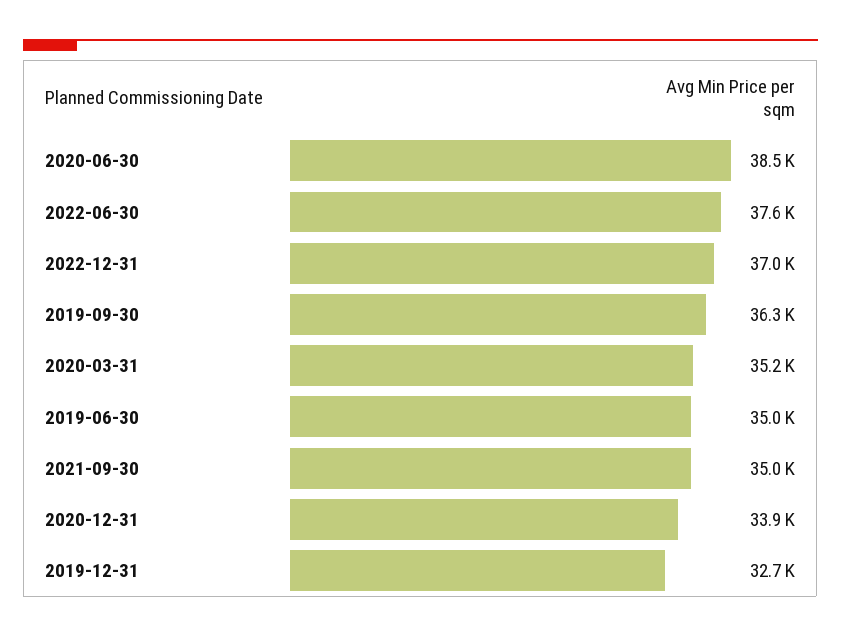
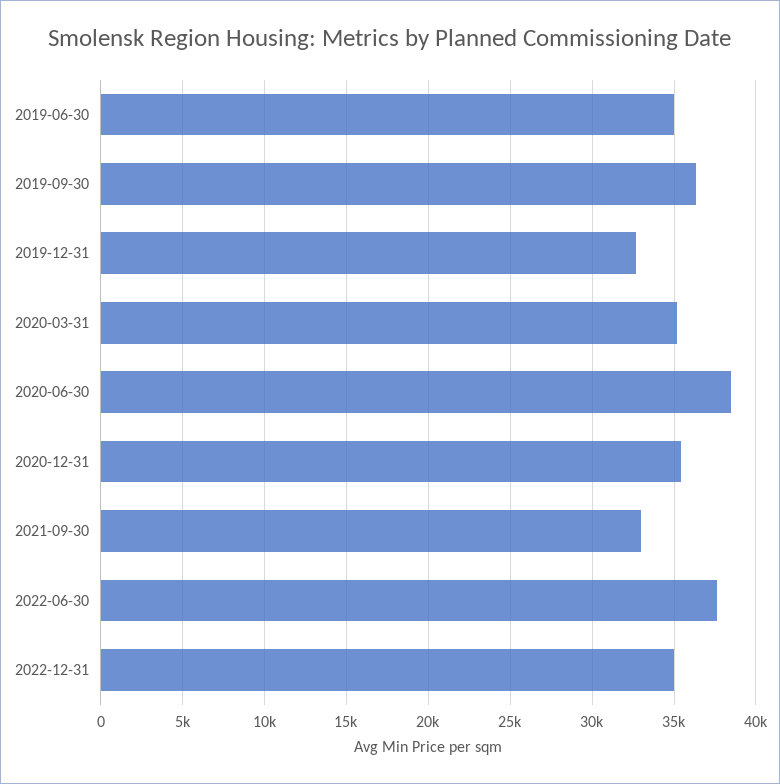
2022-12-31: 37000 -> 35000
2021-09-30: 35000 -> 33000
2020-12-31: 33900 -> 35500

